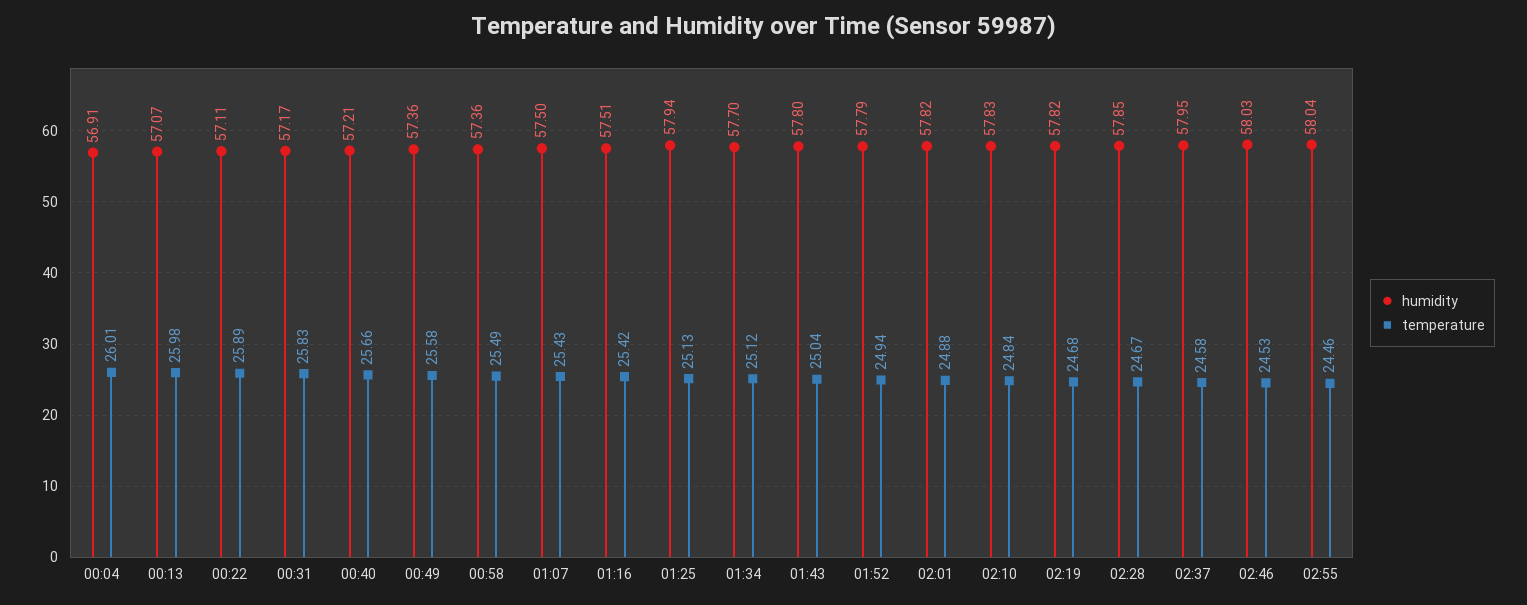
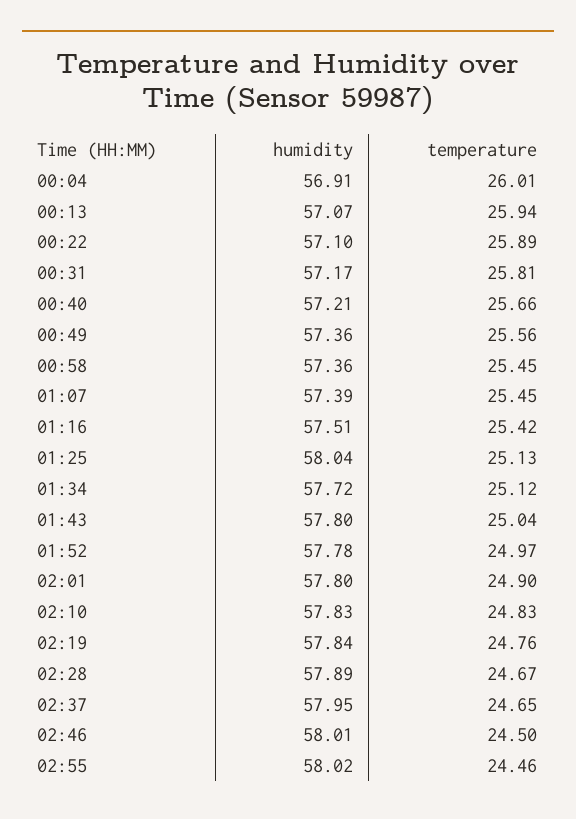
temperature, 00:13: 25.98 -> 25.94
humidity, 00:22: 57.11 -> 57.1
temperature, 00:31: 25.83 -> 25.81
temperature, 00:49: 25.58 -> 25.56
temperature, 00:58: 25.49 -> 25.45
humidity, 01:07: 57.5 -> 57.39
temperature, 01:07: 25.43 -> 25.45
humidity, 01:25: 57.94 -> 58.04
humidity, 01:34: 57.7 -> 57.72
humidity, 01:52: 57.79 -> 57.78
temperature, 01:52: 24.94 -> 24.97
humidity, 02:01: 57.82 -> 57.8
temperature, 02:01: 24.88 -> 24.9
temperature, 02:10: 24.84 -> 24.83
humidity, 02:19: 57.82 -> 57.84
temperature, 02:19: 24.68 -> 24.76
humidity, 02:28: 57.85 -> 57.89
temperature, 02:37: 24.58 -> 24.65
humidity, 02:46: 58.03 -> 58.01
temperature, 02:46: 24.53 -> 24.5
humidity, 02:55: 58.04 -> 58.02

